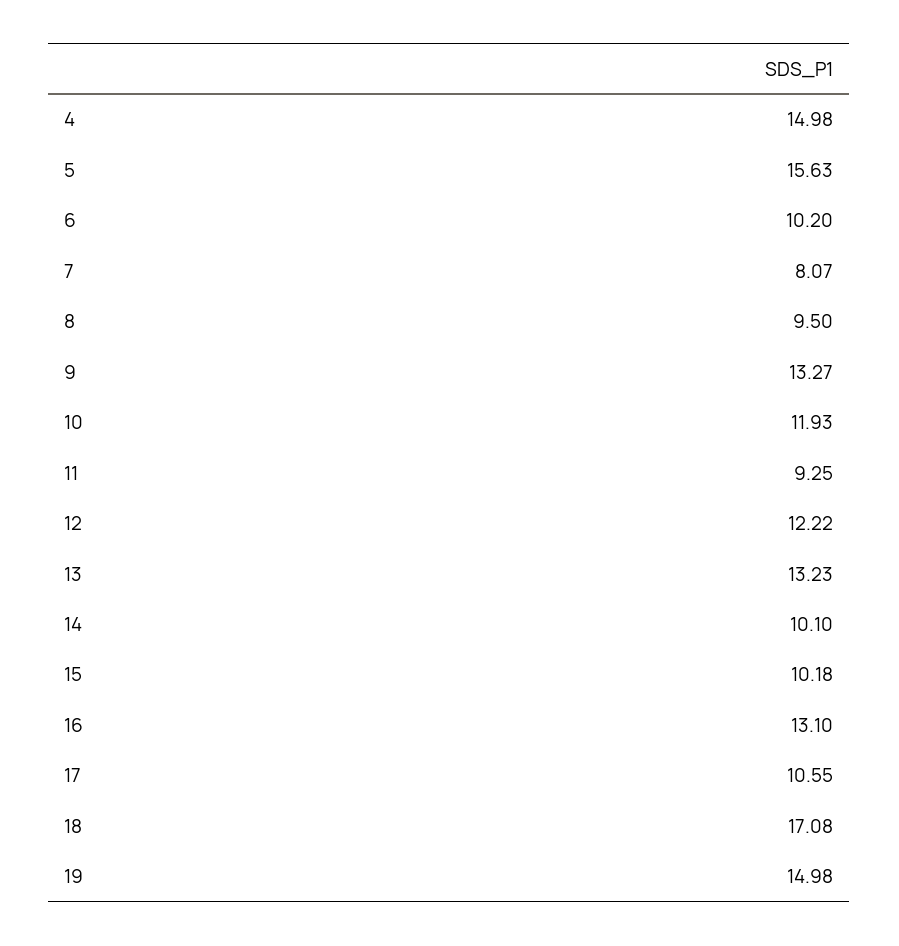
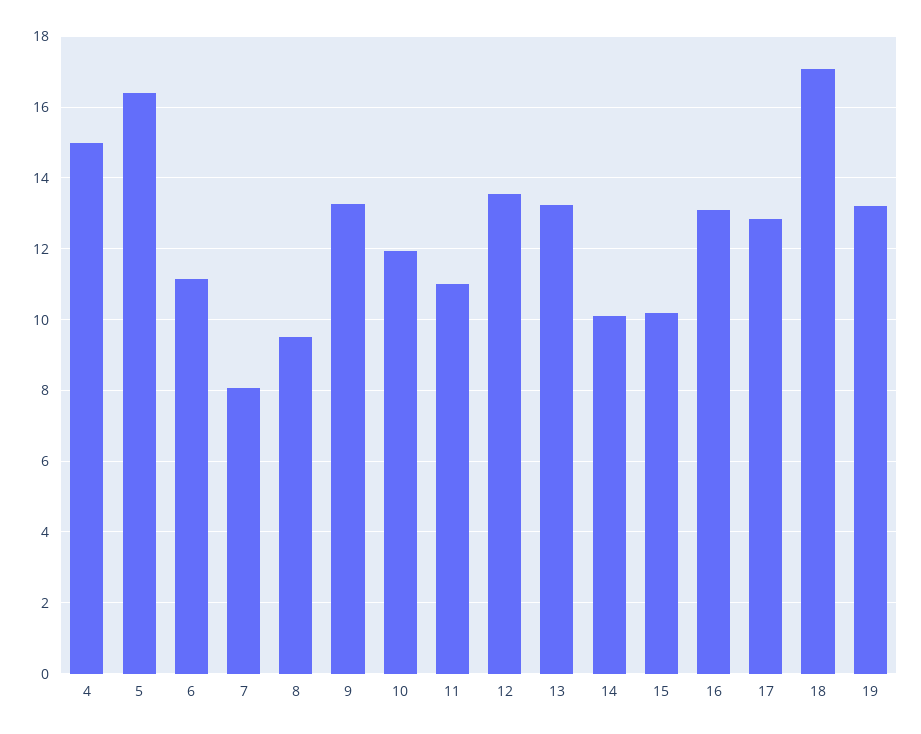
5: 15.63 -> 16.4
6: 10.2 -> 11.2
11: 9.25 -> 11
12: 12.22 -> 13.6
17: 10.55 -> 12.8
19: 14.98 -> 13.2

